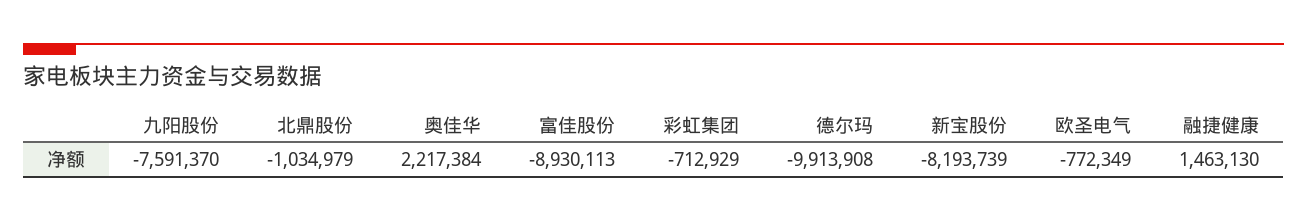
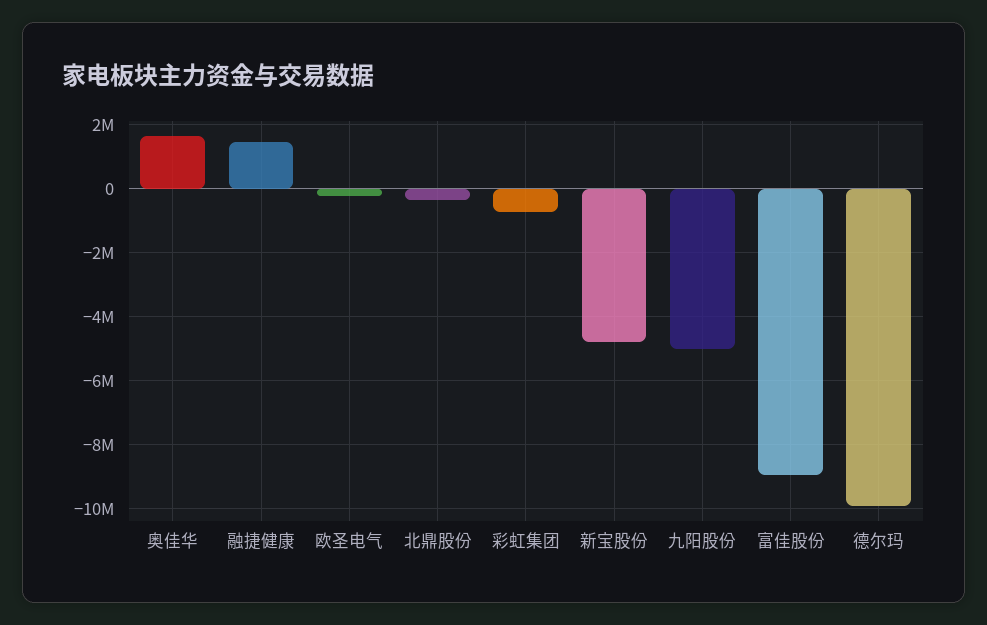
九阳股份: -7591370 -> -5000000
北鼎股份: -1034979 -> -400000
奥佳华: 2217384 -> 1600000
新宝股份: -8193739 -> -4800000
欧圣电气: -772349 -> -200000

